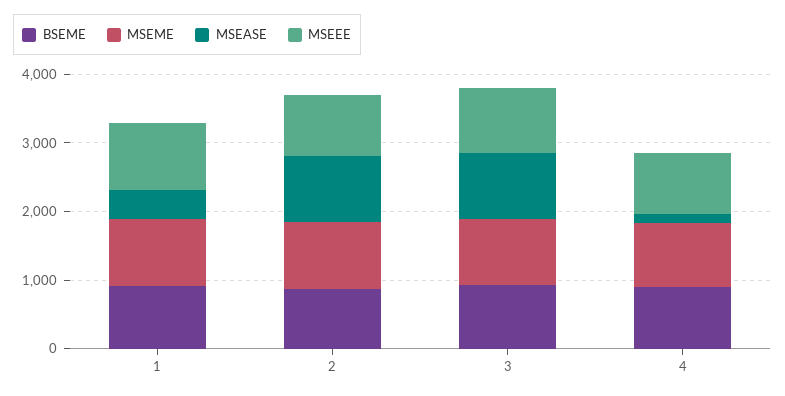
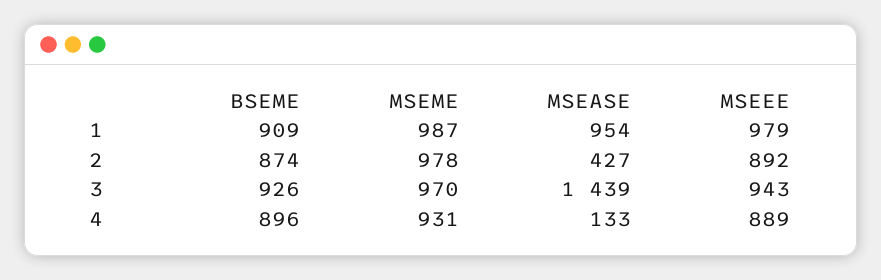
MSEASE, 1: 400 -> 954
MSEASE, 2: 1000 -> 427
MSEASE, 3: 1000 -> 1439

